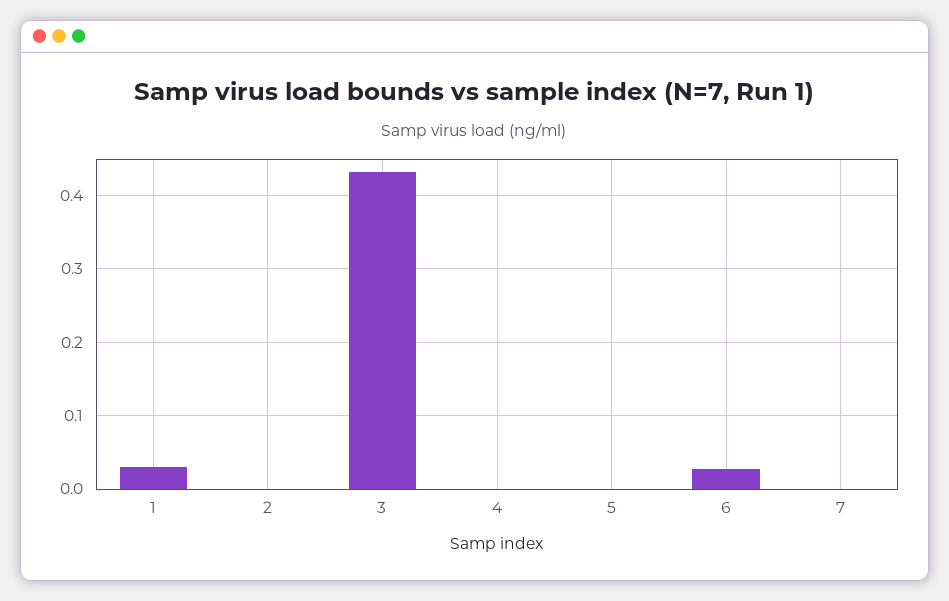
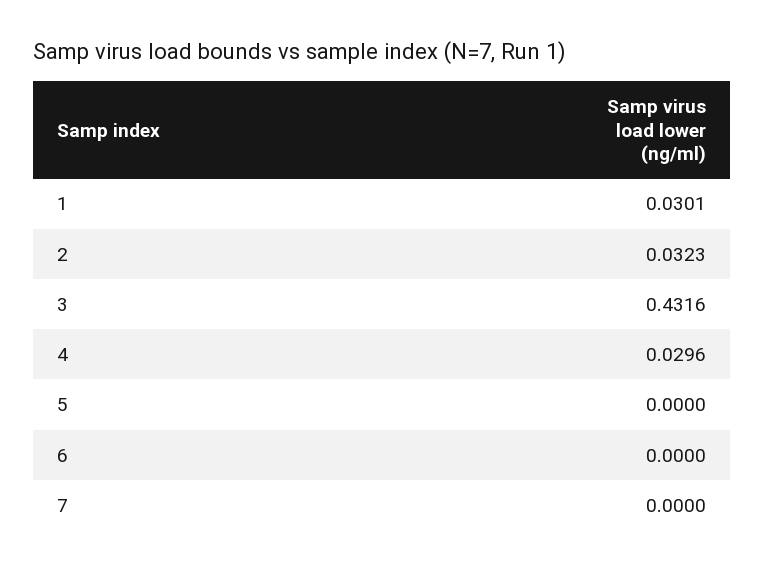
2: 0 -> 0.0323
4: 0 -> 0.0296
6: 0.03 -> 0

